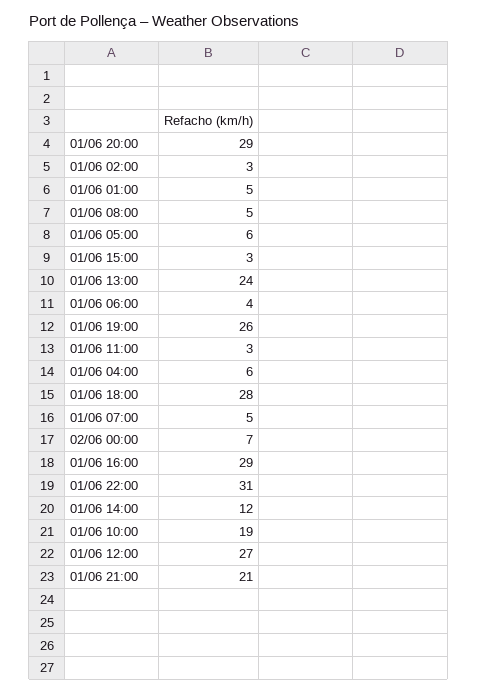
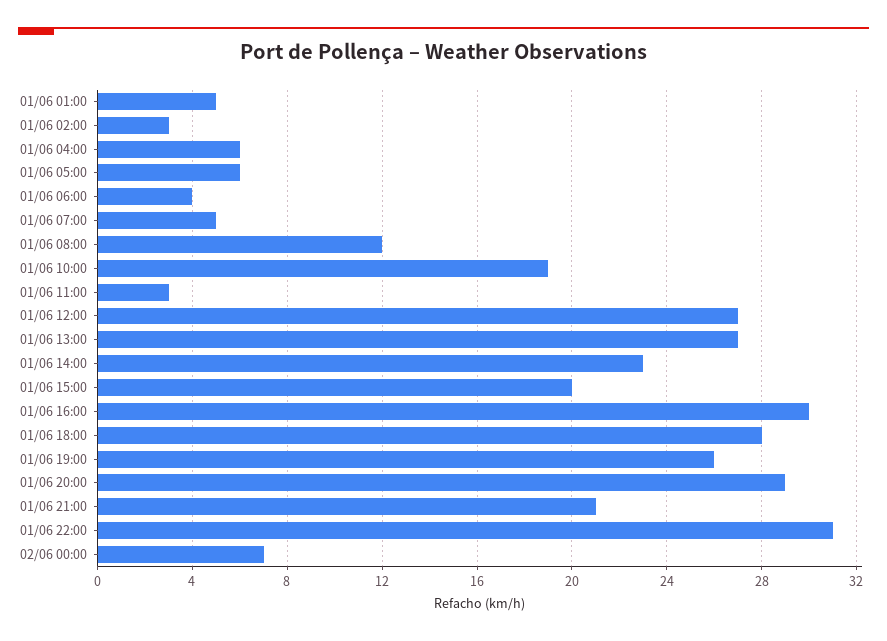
01/06 08:00: 5 -> 12
01/06 15:00: 3 -> 20
01/06 13:00: 24 -> 27
01/06 16:00: 29 -> 30
01/06 14:00: 12 -> 23

